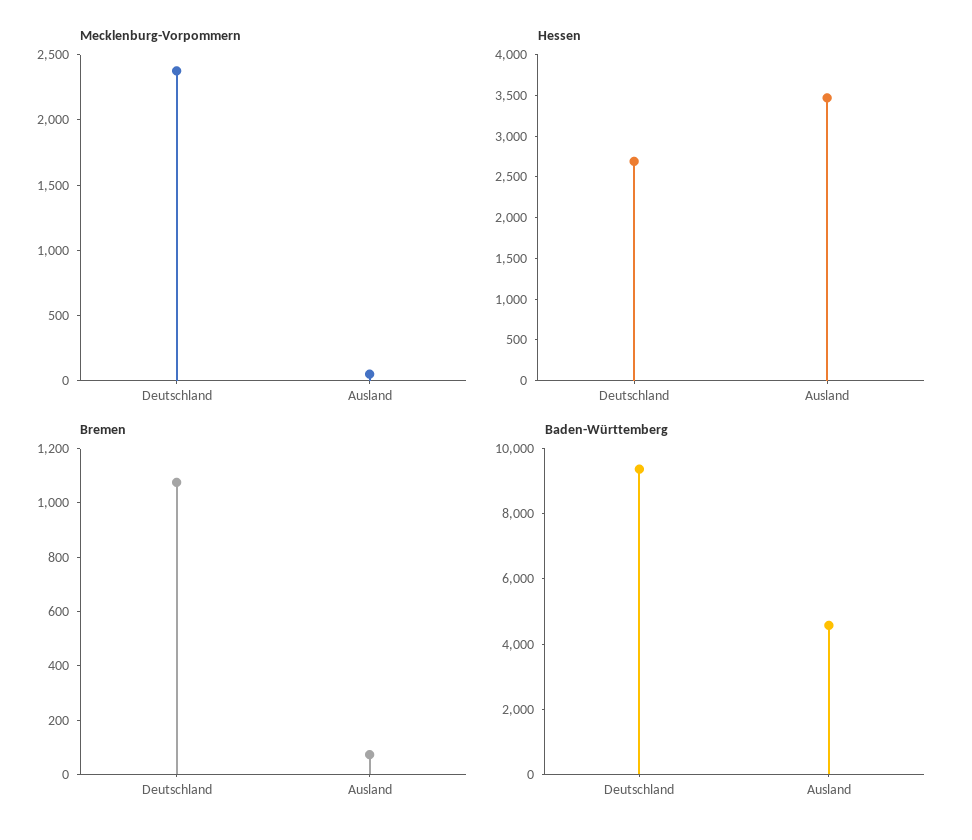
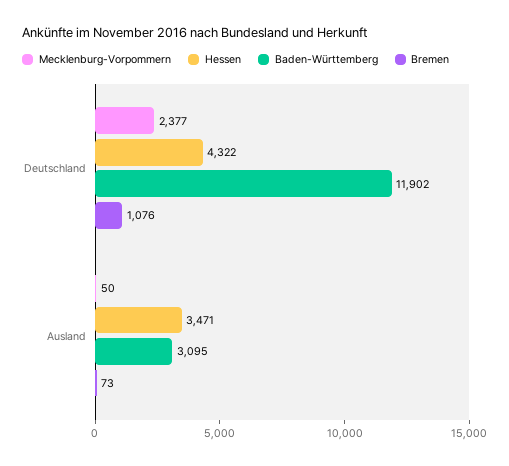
Hessen, Deutschland: 2700 -> 4322
Baden-Württemberg, Deutschland: 9500 -> 11902
Baden-Württemberg, Ausland: 4500 -> 3095

